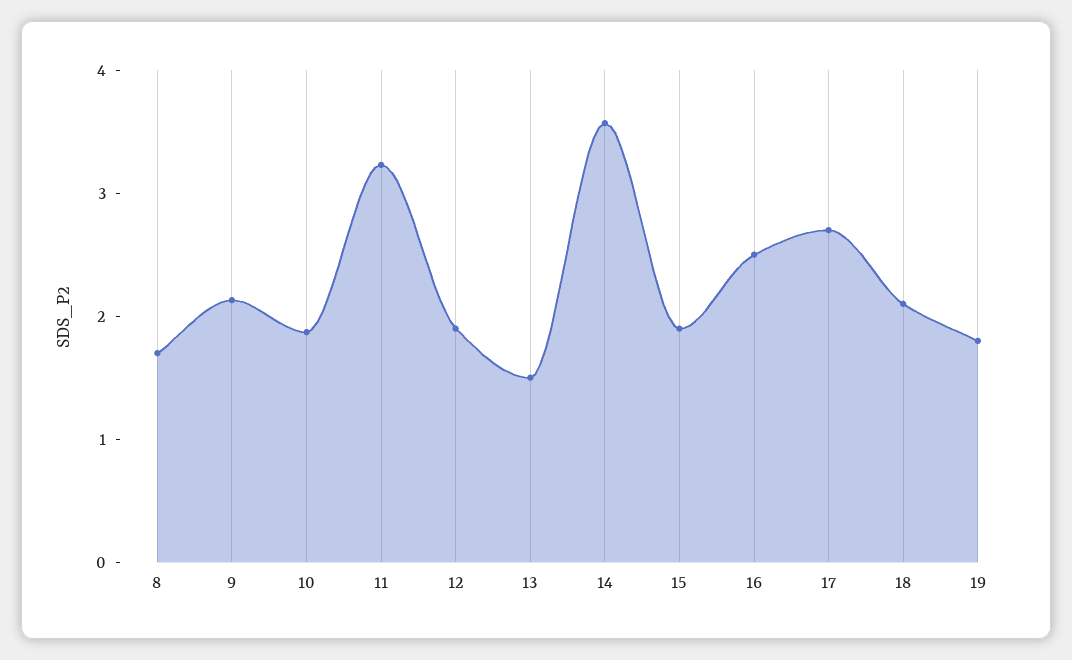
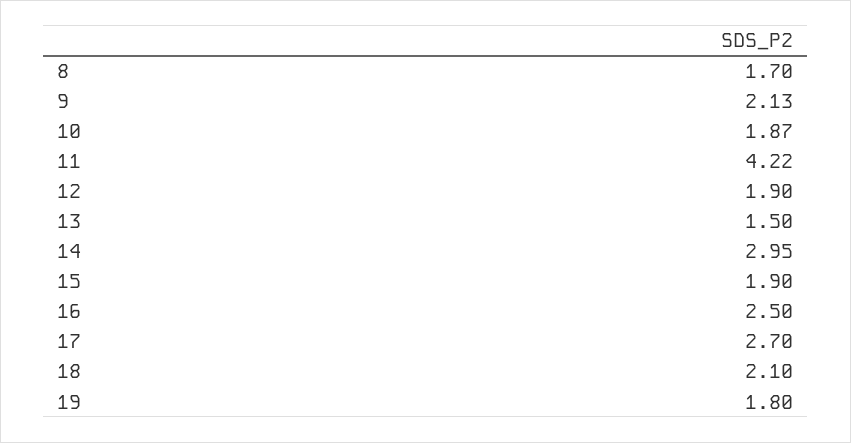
11: 3.2 -> 4.22
14: 3.6 -> 2.95

